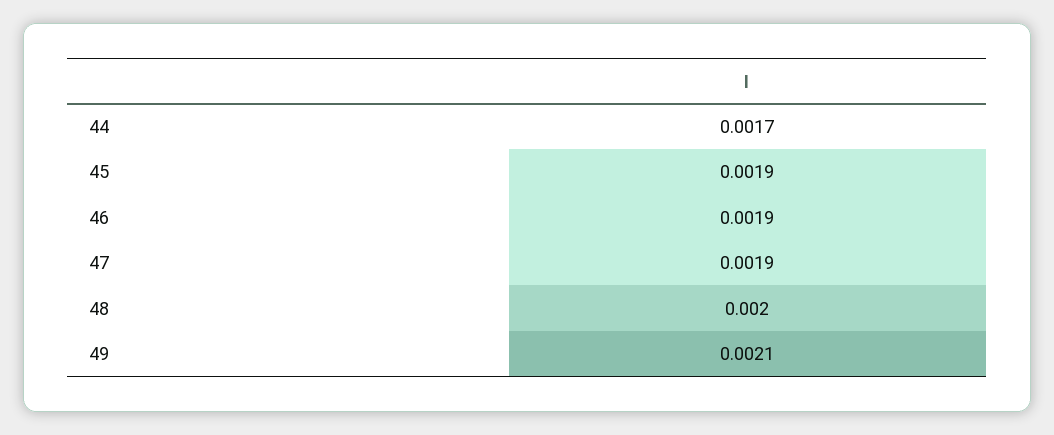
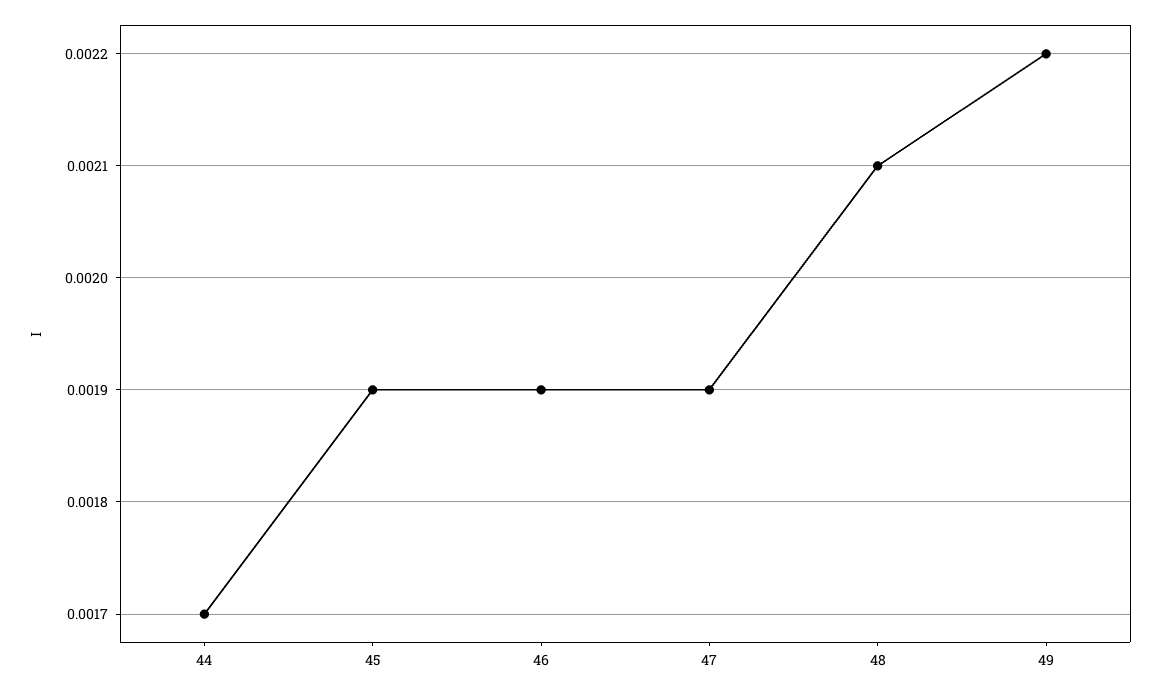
48: 0.002 -> 0.0021
49: 0.0021 -> 0.0022

